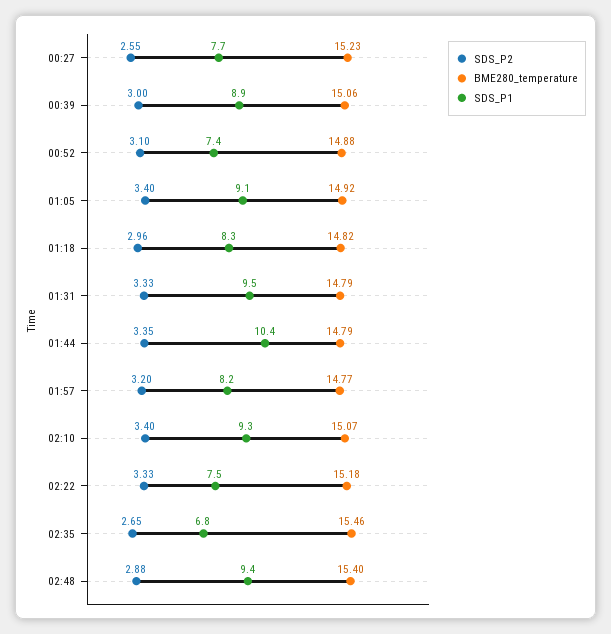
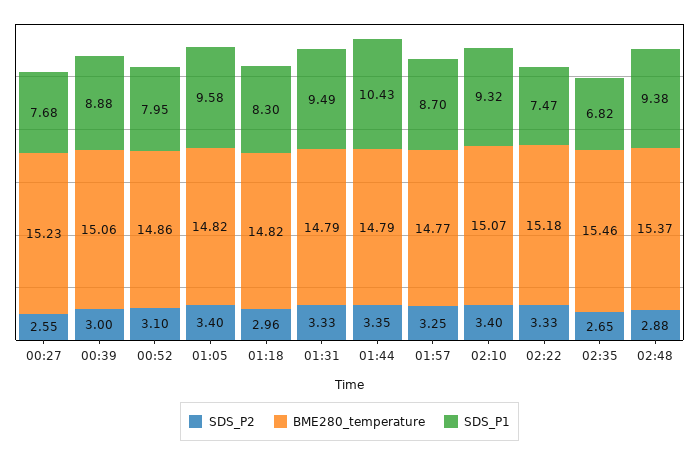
BME280_temperature, 00:52: 14.88 -> 14.86
SDS_P1, 00:52: 7.4 -> 7.95
BME280_temperature, 01:05: 14.92 -> 14.82
SDS_P1, 01:05: 9.1 -> 9.58
SDS_P2, 01:57: 3.2 -> 3.25
SDS_P1, 01:57: 8.2 -> 8.7
BME280_temperature, 02:48: 15.4 -> 15.37

